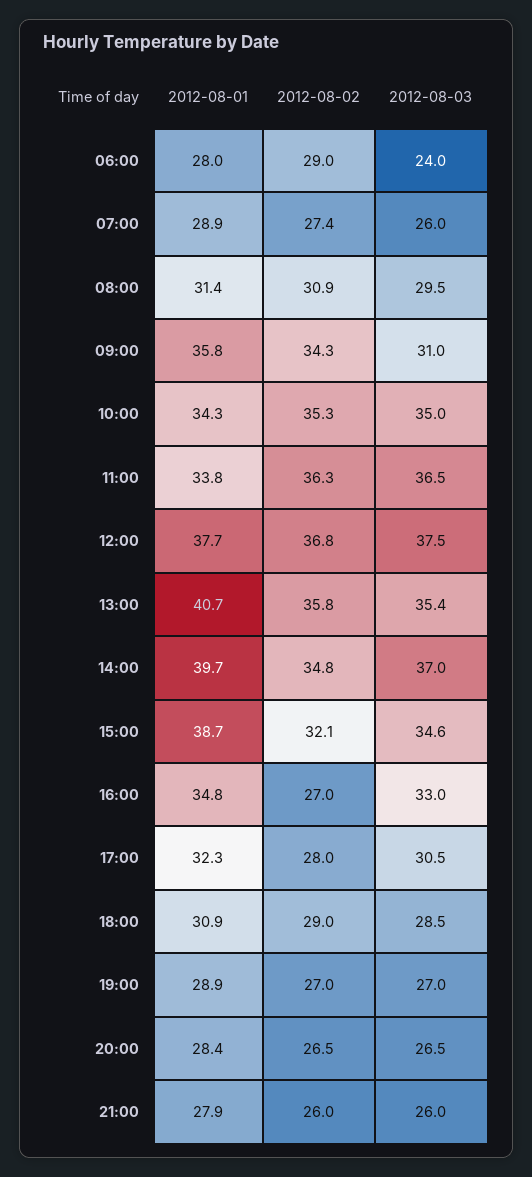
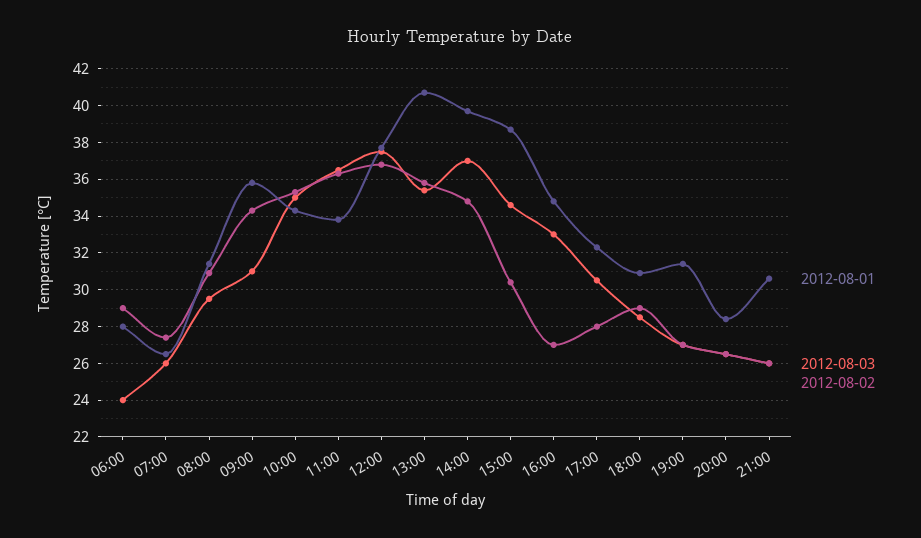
2012-08-01, 07:00: 28.9 -> 26.5
2012-08-02, 15:00: 32.1 -> 30.5
2012-08-01, 19:00: 28.9 -> 31.5
2012-08-01, 21:00: 27.9 -> 30.5

